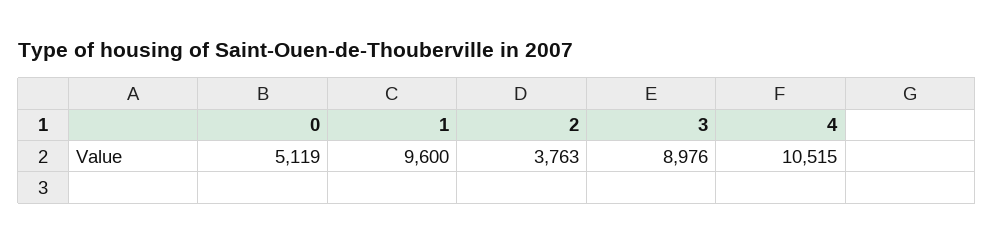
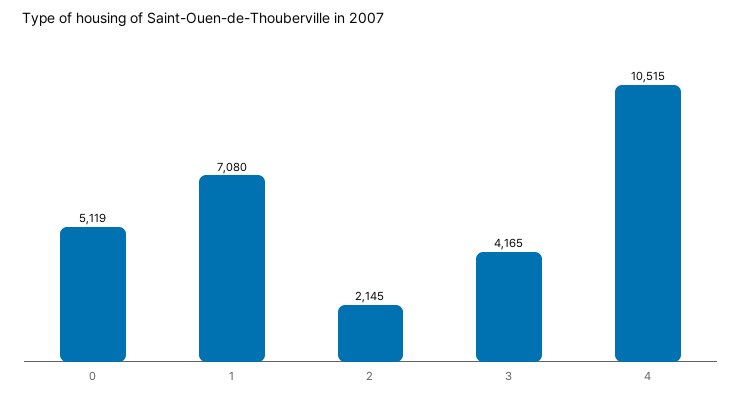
1: 9600 -> 7080
2: 3763 -> 2145
3: 8976 -> 4165

